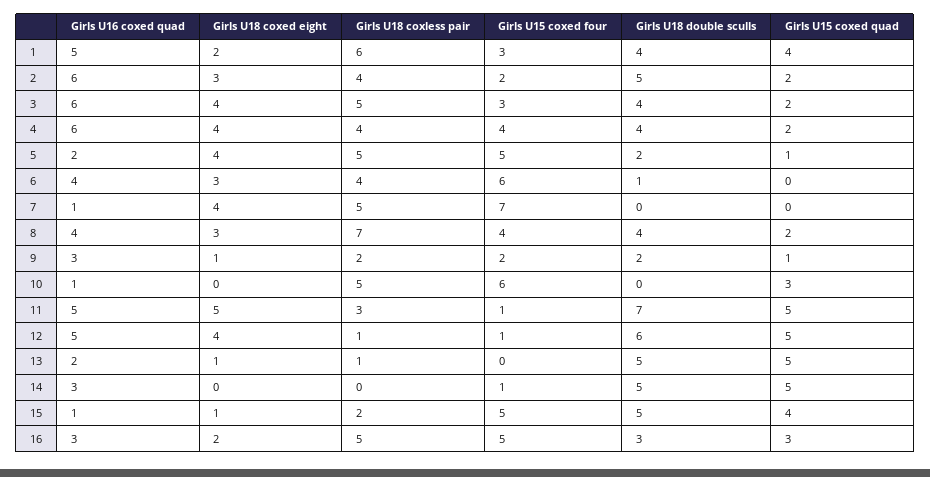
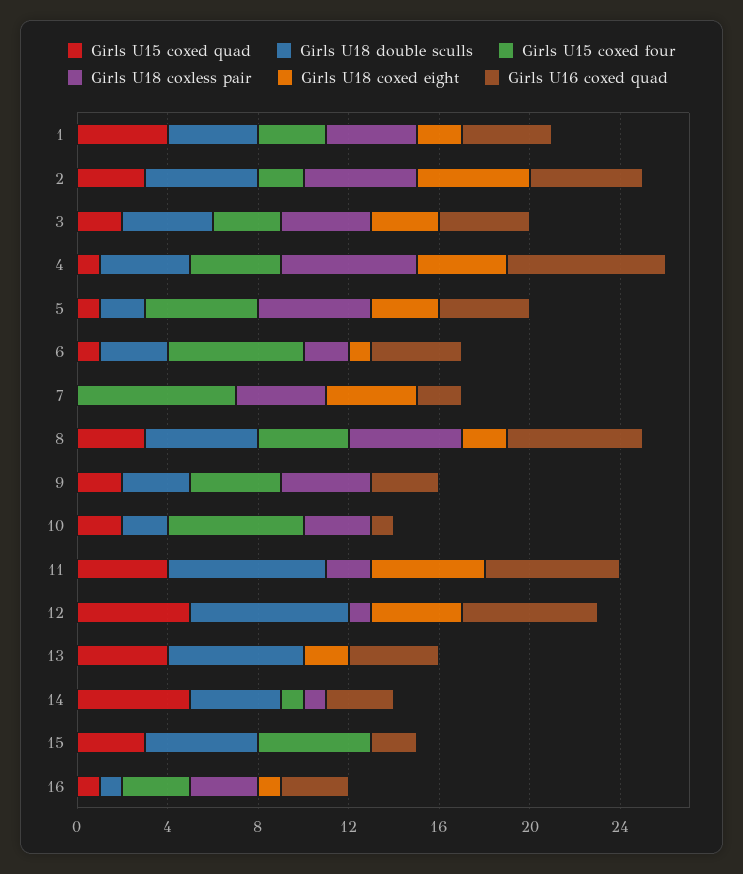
Girls U16 coxed quad, 1: 5 -> 4
Girls U18 coxless pair, 1: 6 -> 4
Girls U16 coxed quad, 2: 6 -> 5
Girls U18 coxed eight, 2: 3 -> 5
Girls U18 coxless pair, 2: 4 -> 5
Girls U15 coxed quad, 2: 2 -> 3
Girls U16 coxed quad, 3: 6 -> 4
Girls U18 coxed eight, 3: 4 -> 3
Girls U18 coxless pair, 3: 5 -> 4
Girls U16 coxed quad, 4: 6 -> 7
Girls U18 coxless pair, 4: 4 -> 6
Girls U15 coxed quad, 4: 2 -> 1
Girls U16 coxed quad, 5: 2 -> 4
Girls U18 coxed eight, 5: 4 -> 3
Girls U18 coxed eight, 6: 3 -> 1
Girls U18 coxless pair, 6: 4 -> 2
Girls U18 double sculls, 6: 1 -> 3
Girls U15 coxed quad, 6: 0 -> 1
Girls U16 coxed quad, 7: 1 -> 2
Girls U18 coxless pair, 7: 5 -> 4
Girls U16 coxed quad, 8: 4 -> 6
Girls U18 coxed eight, 8: 3 -> 2
Girls U18 coxless pair, 8: 7 -> 5
Girls U18 double sculls, 8: 4 -> 5
Girls U15 coxed quad, 8: 2 -> 3
Girls U18 coxed eight, 9: 1 -> 0
Girls U18 coxless pair, 9: 2 -> 4
Girls U15 coxed four, 9: 2 -> 4
Girls U18 double sculls, 9: 2 -> 3
Girls U15 coxed quad, 9: 1 -> 2
Girls U18 coxless pair, 10: 5 -> 3
Girls U18 double sculls, 10: 0 -> 2
Girls U15 coxed quad, 10: 3 -> 2
Girls U16 coxed quad, 11: 5 -> 6
Girls U18 coxless pair, 11: 3 -> 2
Girls U15 coxed four, 11: 1 -> 0
Girls U15 coxed quad, 11: 5 -> 4
Girls U16 coxed quad, 12: 5 -> 6
Girls U15 coxed four, 12: 1 -> 0
Girls U18 double sculls, 12: 6 -> 7
Girls U16 coxed quad, 13: 2 -> 4
Girls U18 coxed eight, 13: 1 -> 2
Girls U18 coxless pair, 13: 1 -> 0
Girls U18 double sculls, 13: 5 -> 6
Girls U15 coxed quad, 13: 5 -> 4
Girls U18 coxless pair, 14: 0 -> 1
Girls U18 double sculls, 14: 5 -> 4
Girls U16 coxed quad, 15: 1 -> 2
Girls U18 coxed eight, 15: 1 -> 0
Girls U18 coxless pair, 15: 2 -> 0
Girls U15 coxed quad, 15: 4 -> 3
Girls U18 coxed eight, 16: 2 -> 1
Girls U18 coxless pair, 16: 5 -> 3
Girls U15 coxed four, 16: 5 -> 3
Girls U18 double sculls, 16: 3 -> 1
Girls U15 coxed quad, 16: 3 -> 1

